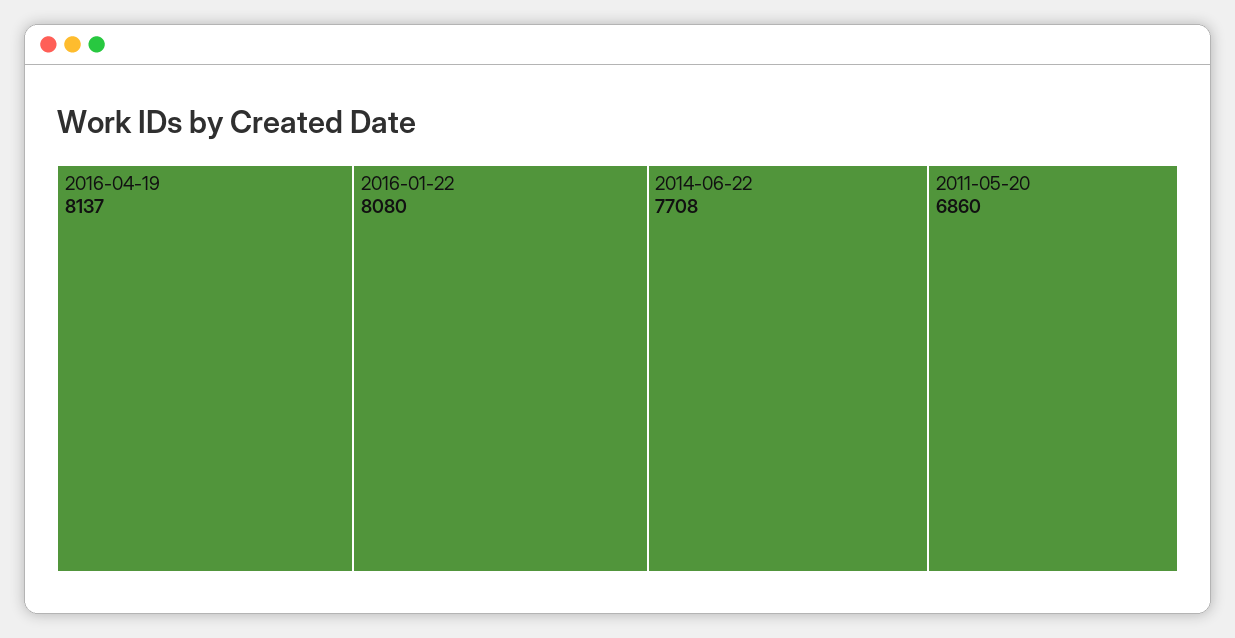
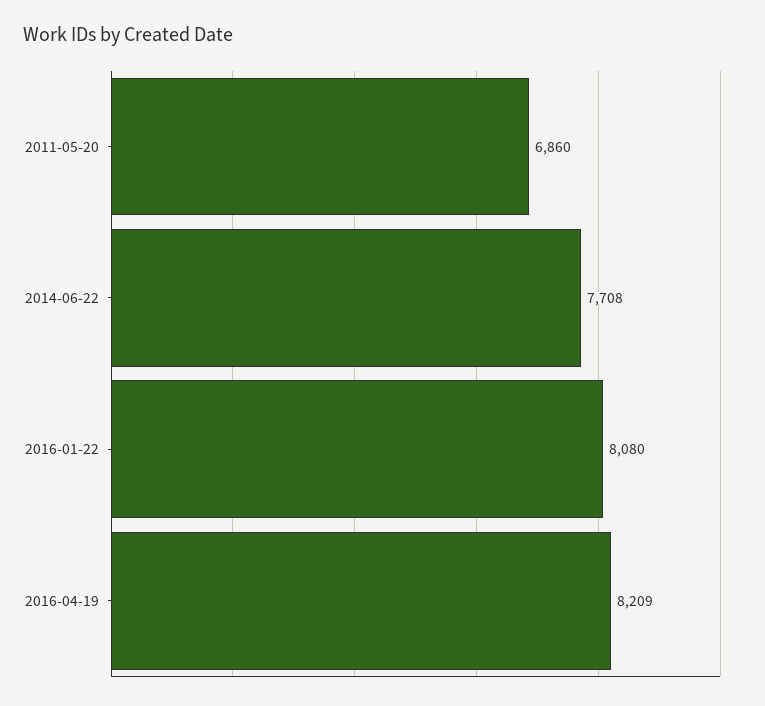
2016-04-19: 8137 -> 8209

